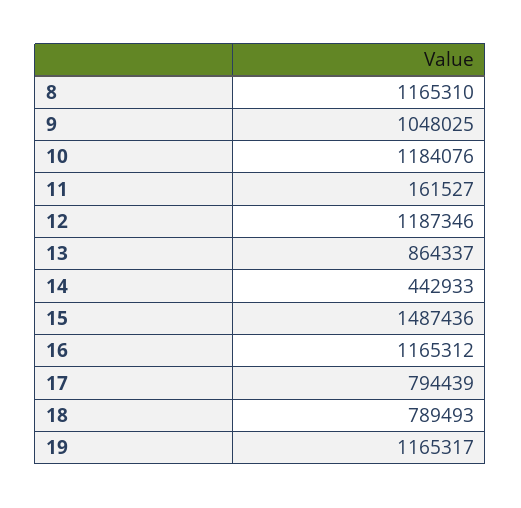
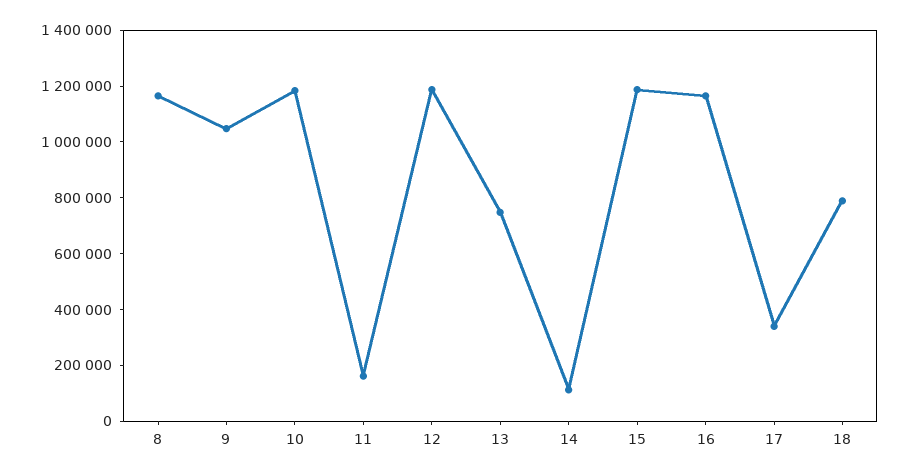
13: 864337 -> 750000
14: 442933 -> 100000
15: 1487436 -> 1200000
17: 794439 -> 350000
19: 1165317 -> none

